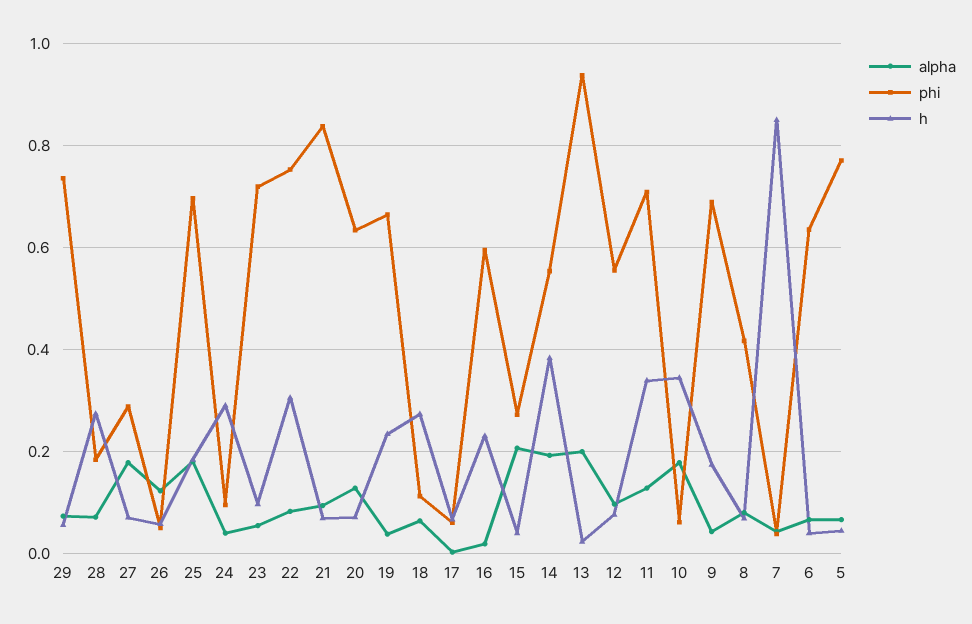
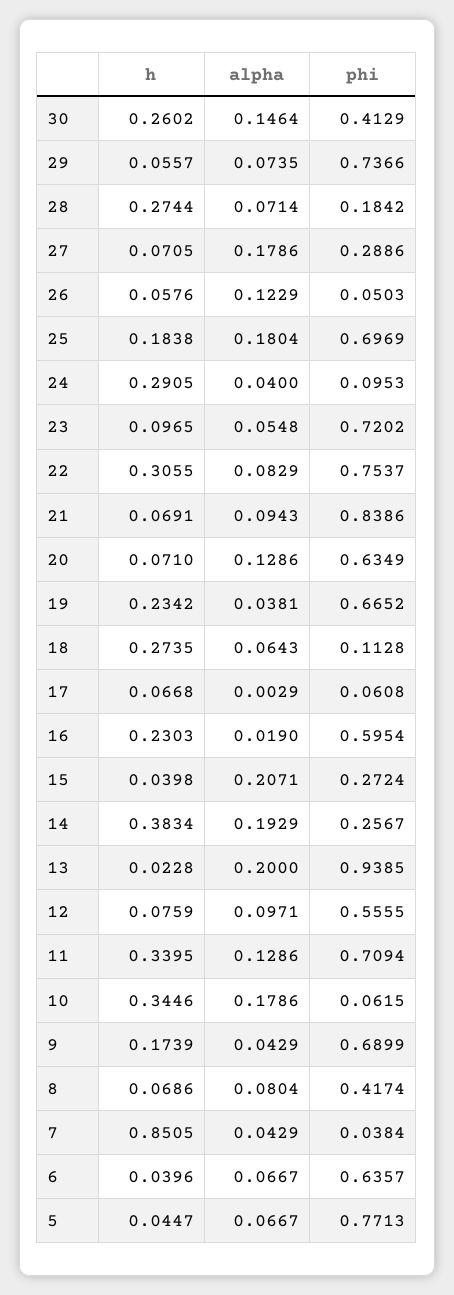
phi, 14: 0.56 -> 0.2567
h, 30: none -> 0.2602
alpha, 30: none -> 0.1464
phi, 30: none -> 0.4129

